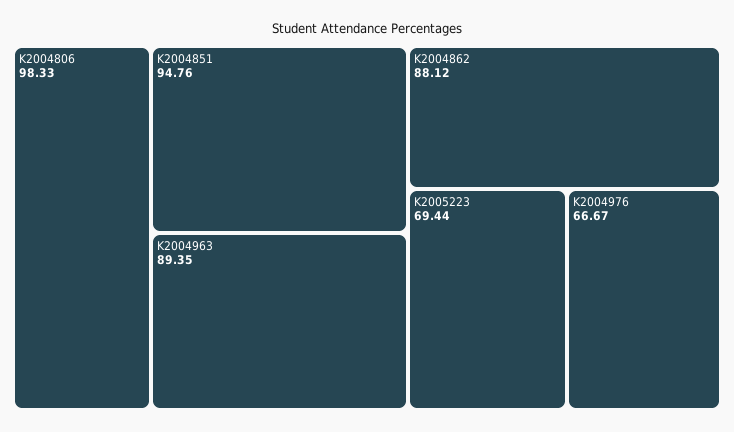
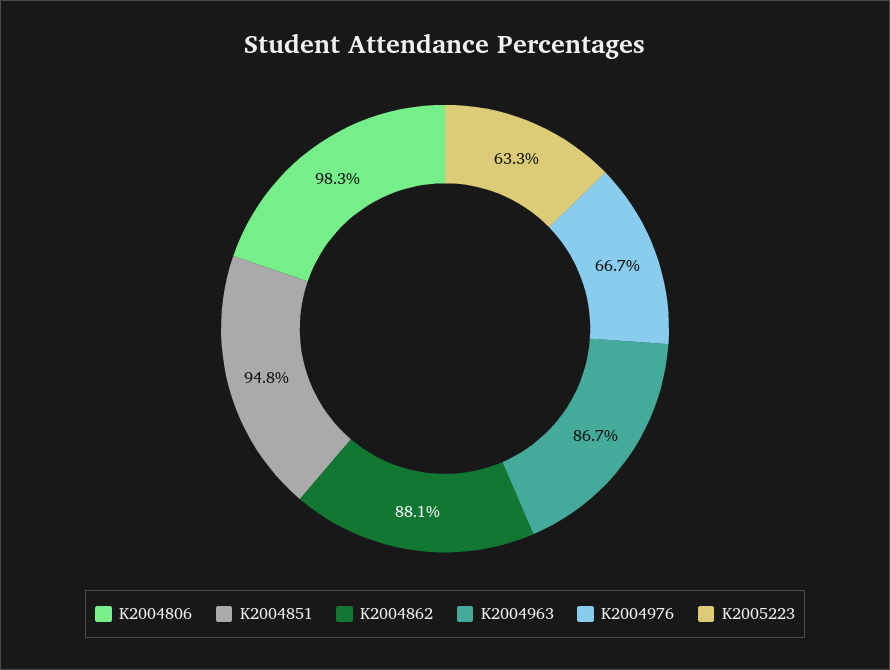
K2004963: 89.35 -> 86.7
K2005223: 69.44 -> 63.3

